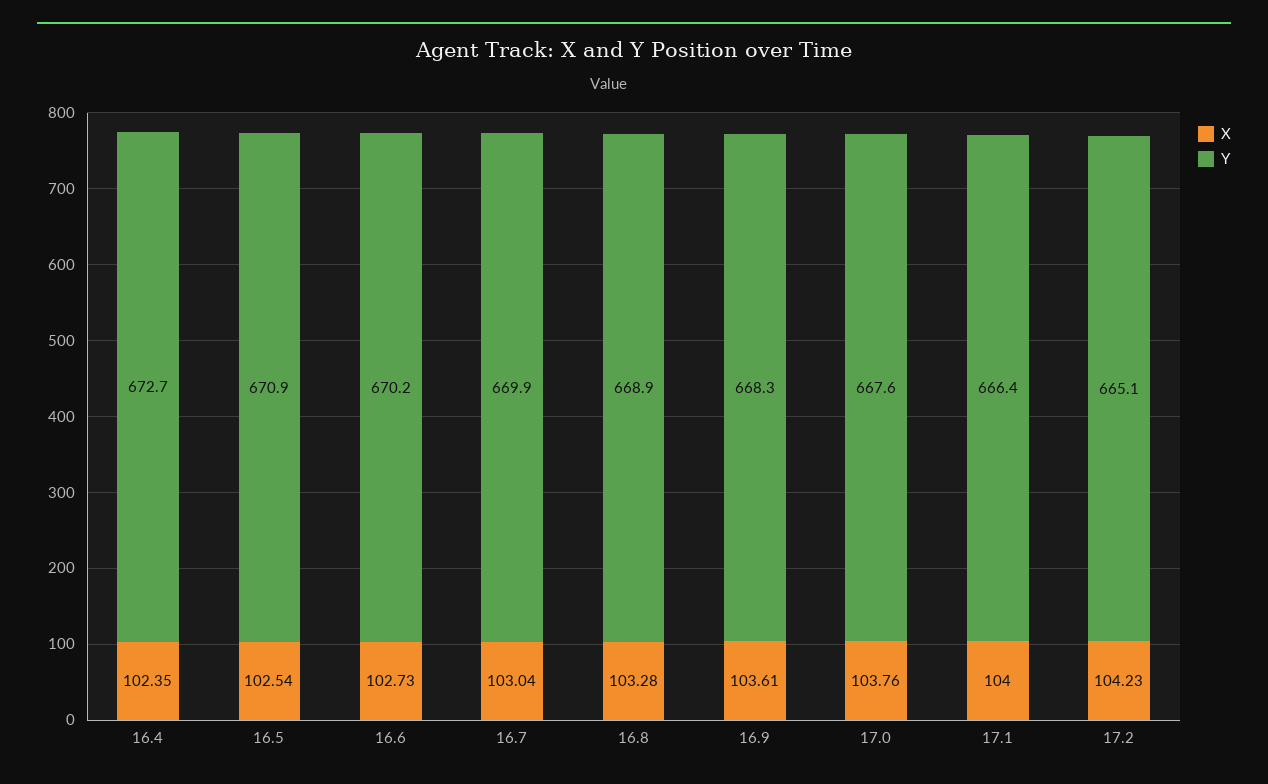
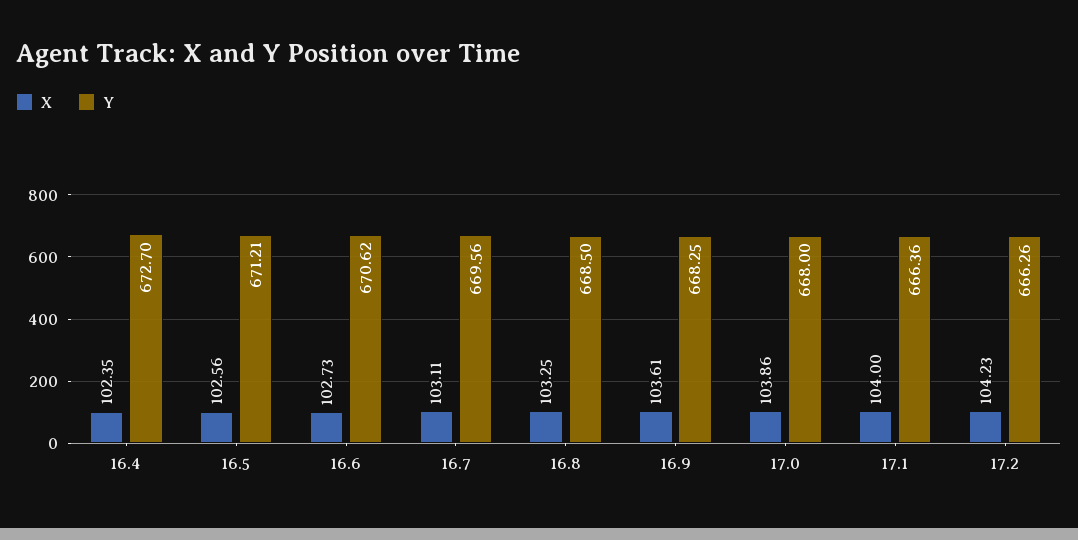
X, 16.5: 102.54 -> 102.56
Y, 16.5: 670.9 -> 671.21
Y, 16.6: 670.2 -> 670.62
X, 16.7: 103.04 -> 103.11
Y, 16.7: 669.9 -> 669.56
X, 16.8: 103.28 -> 103.25
Y, 16.8: 668.9 -> 668.5
X, 17.0: 103.76 -> 103.86
Y, 17.0: 667.6 -> 668
Y, 17.2: 665.1 -> 666.26

